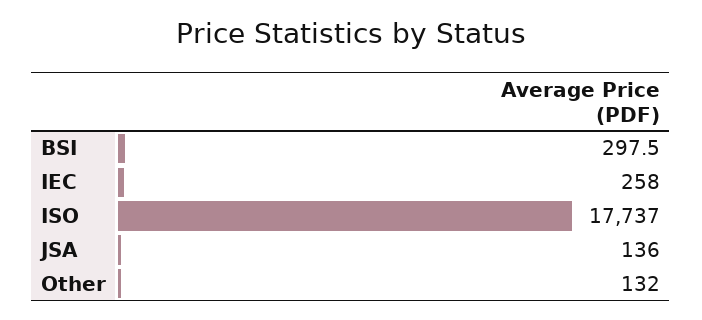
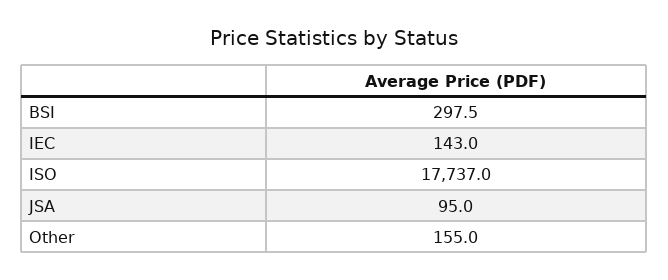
IEC: 258 -> 143
JSA: 136 -> 95
Other: 132 -> 155

